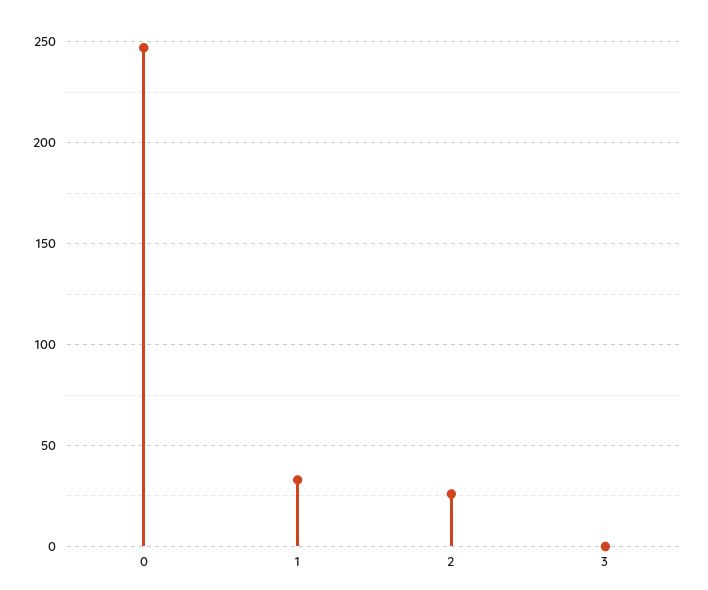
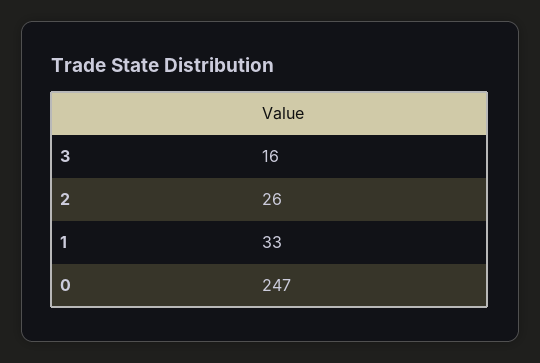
3: 0 -> 16

